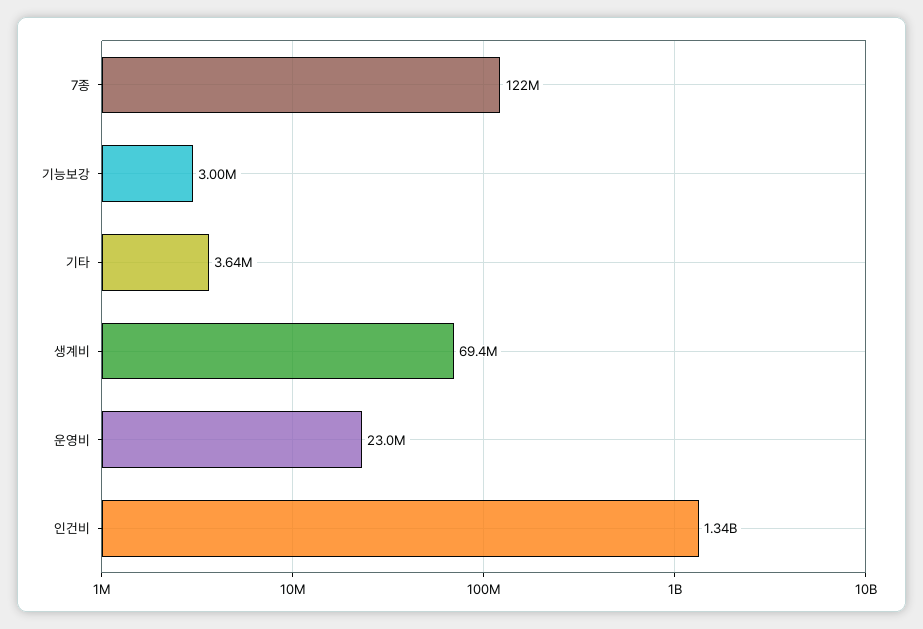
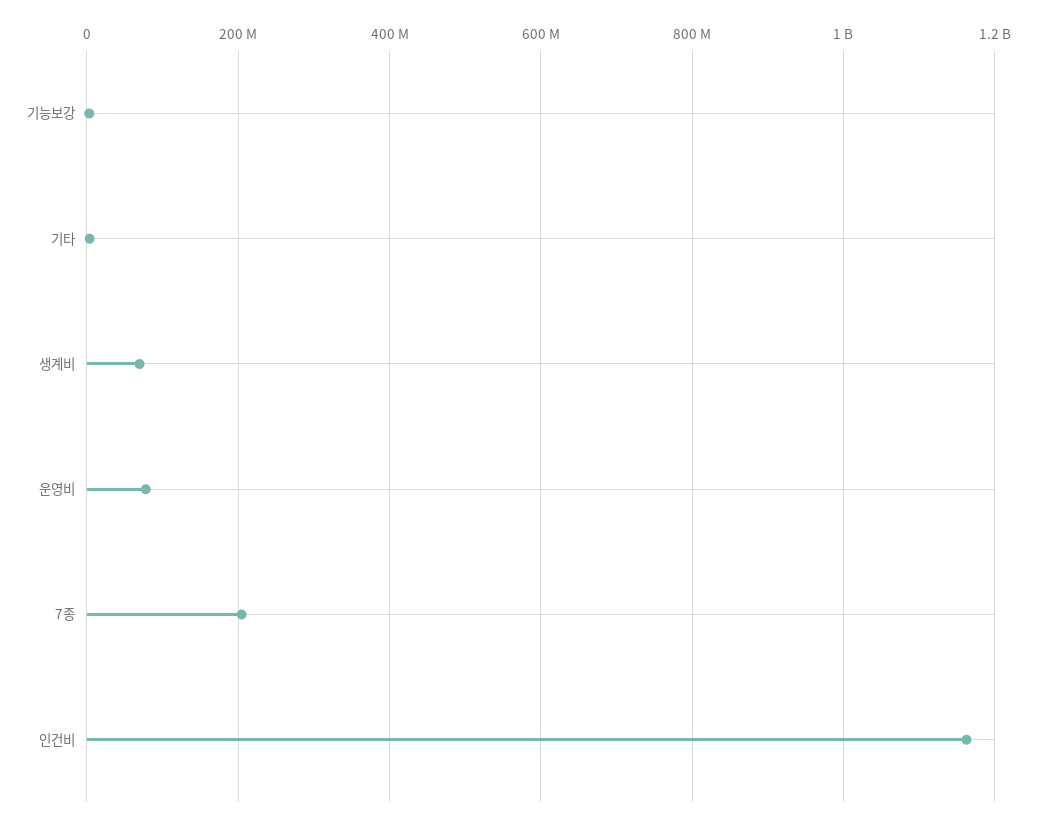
7종: 122000000 -> 200000000
운영비: 23000000 -> 80000000
인건비: 1340000000 -> 1160000000

